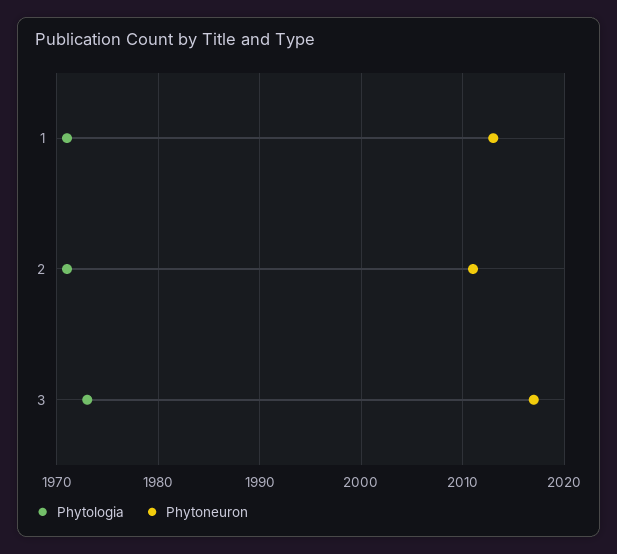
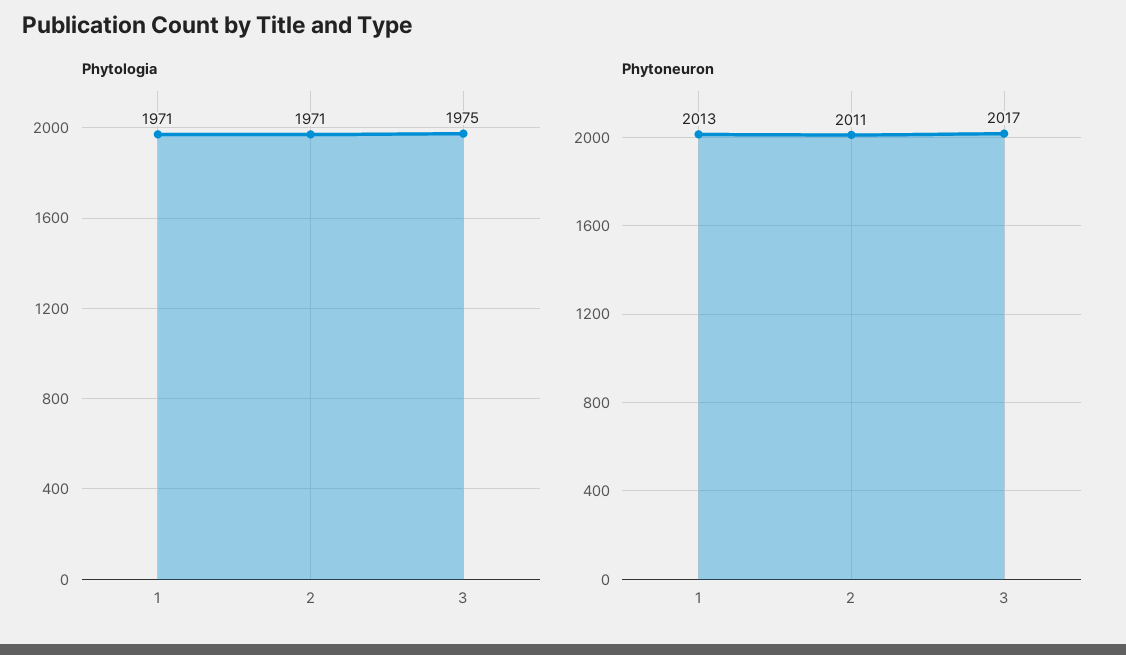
Phytologia, 3: 1973 -> 1975

